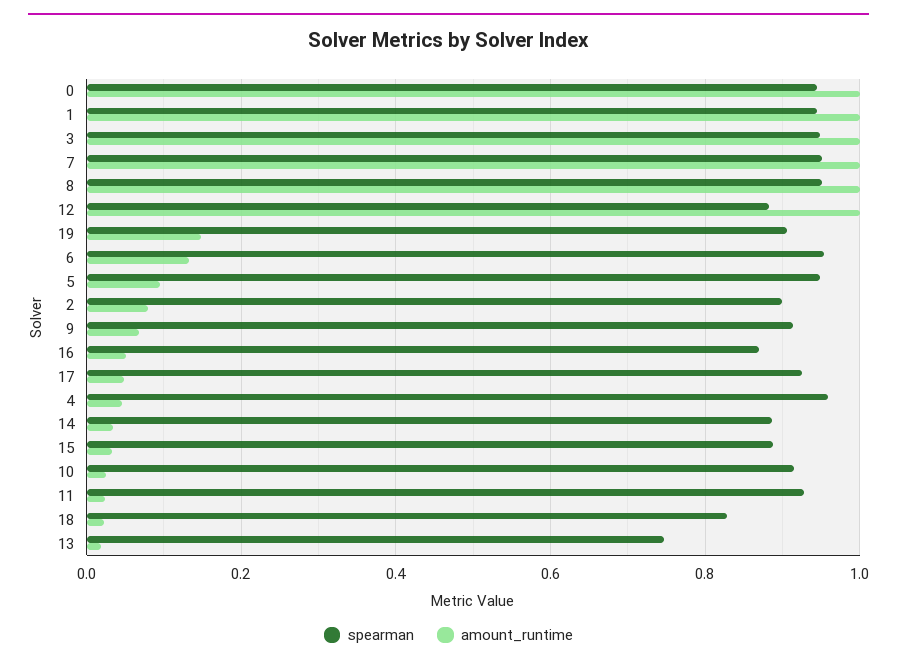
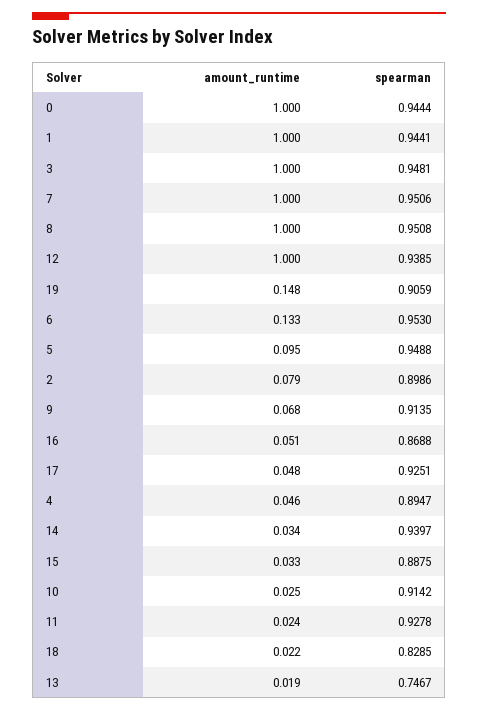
spearman, 12: 0.88 -> 0.9385
spearman, 4: 0.96 -> 0.8947
spearman, 14: 0.88 -> 0.9397

